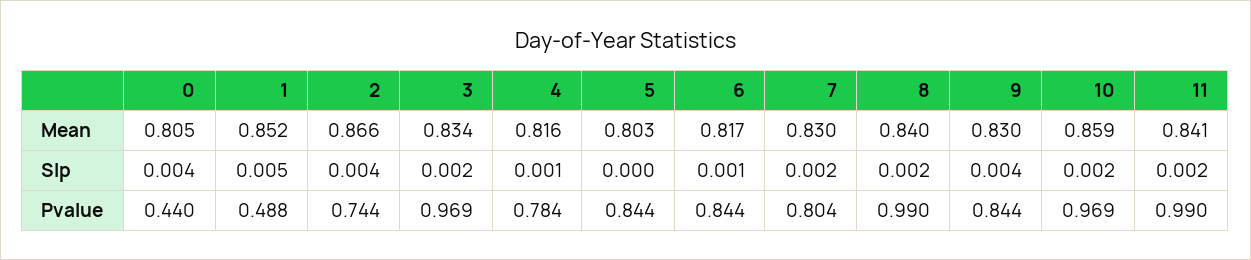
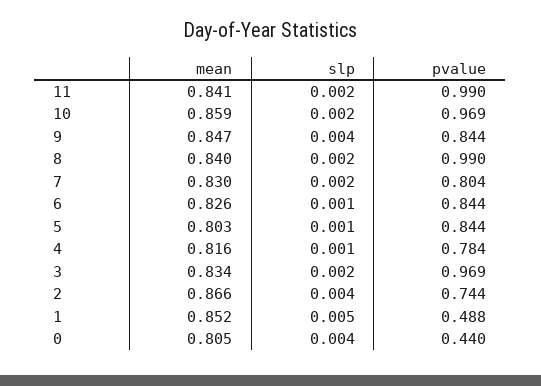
6, Mean: 0.817 -> 0.826
9, Mean: 0.83 -> 0.847
5, Slp: 0 -> 0.001

